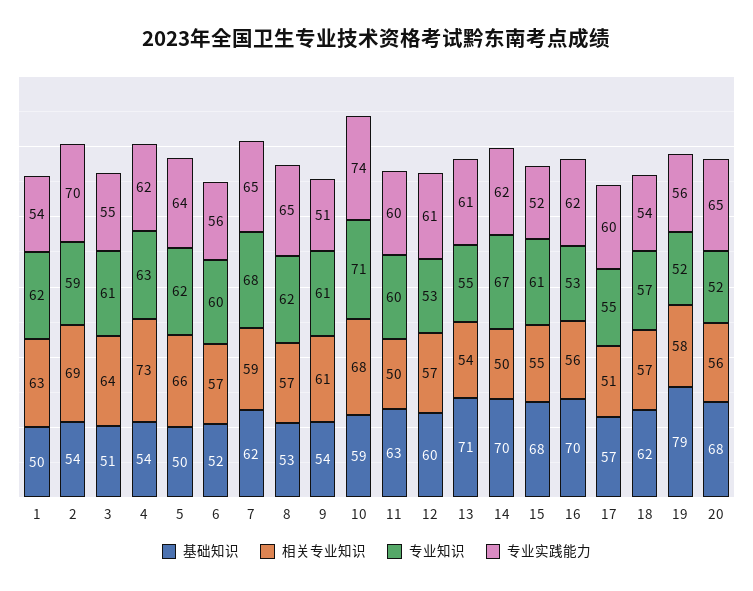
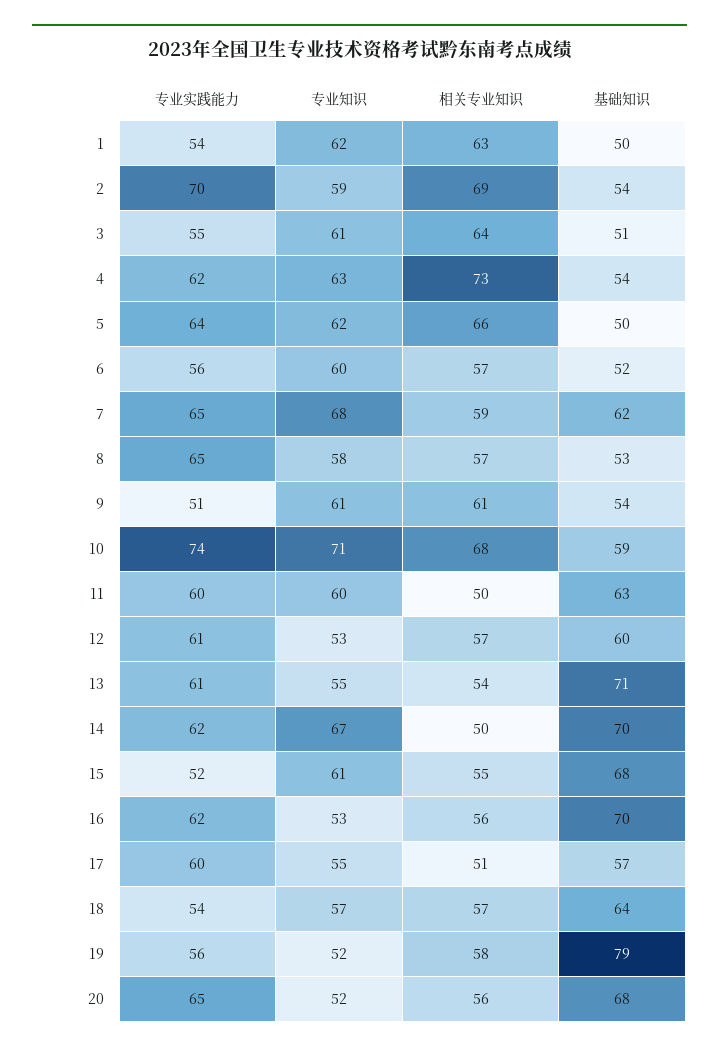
专业知识, 8: 62 -> 58
基础知识, 18: 62 -> 64

